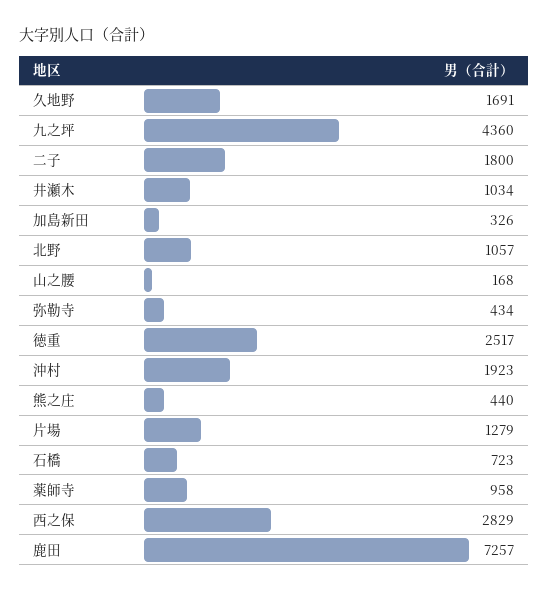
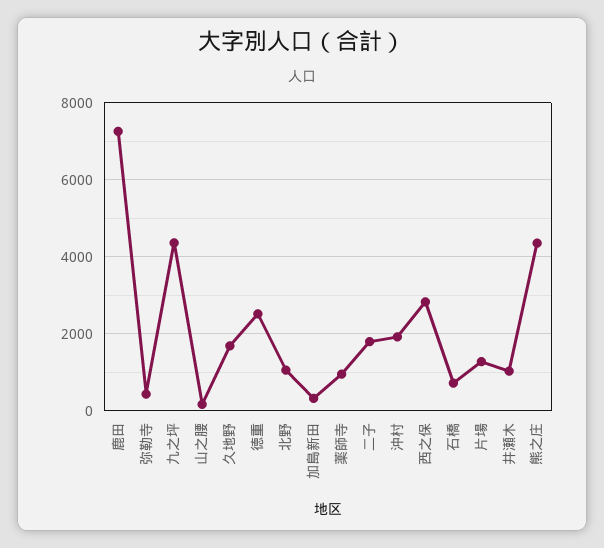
熊之庄: 440 -> 4400

